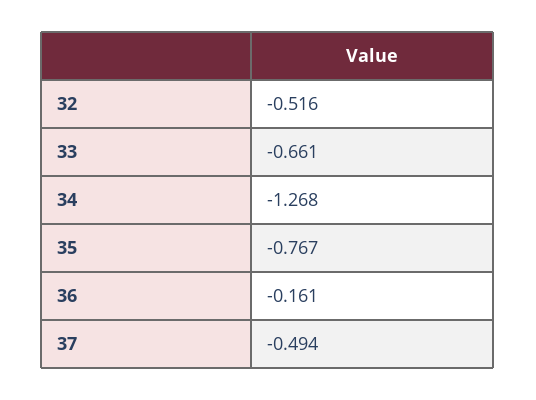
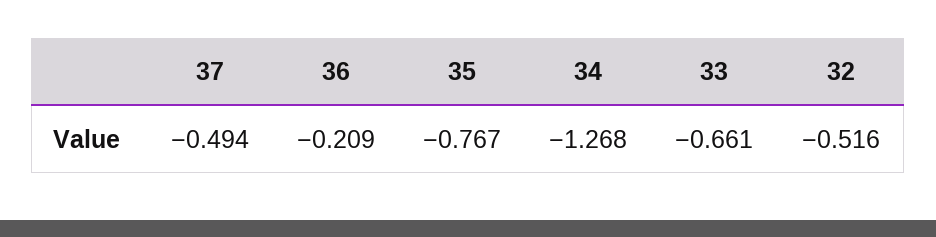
36: -0.161 -> -0.209

